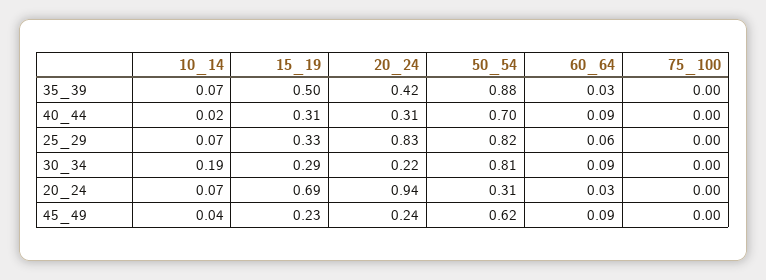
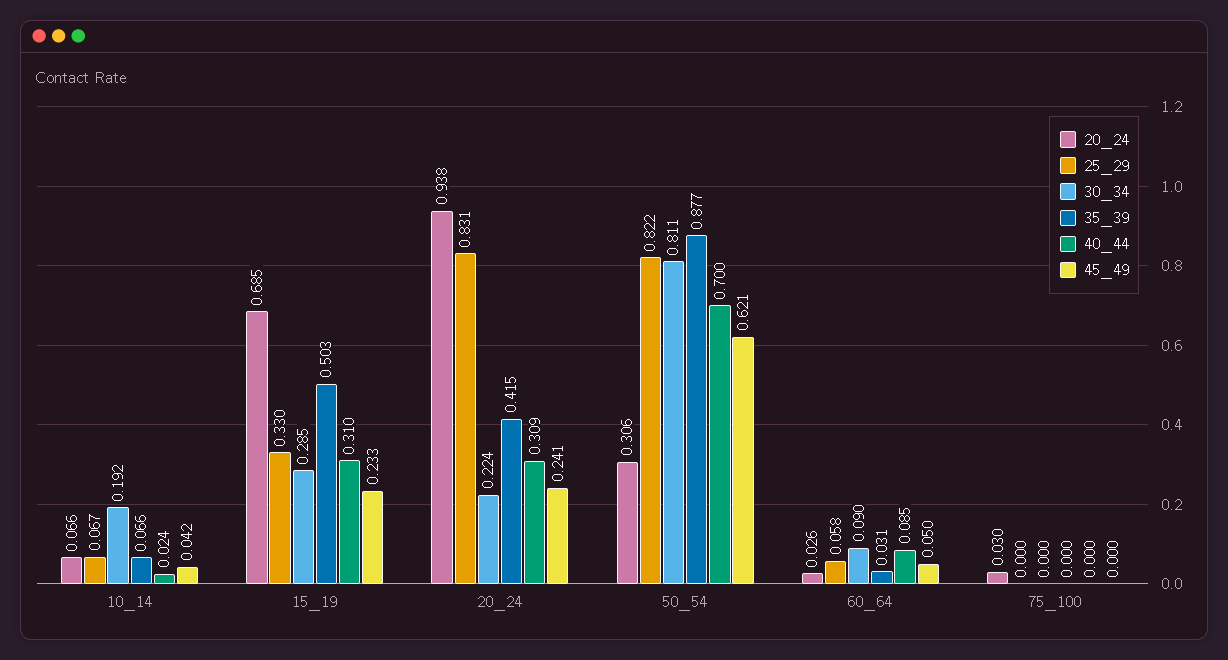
20_24, 75_100: 0 -> 0.03
45_49, 60_64: 0.09 -> 0.05

